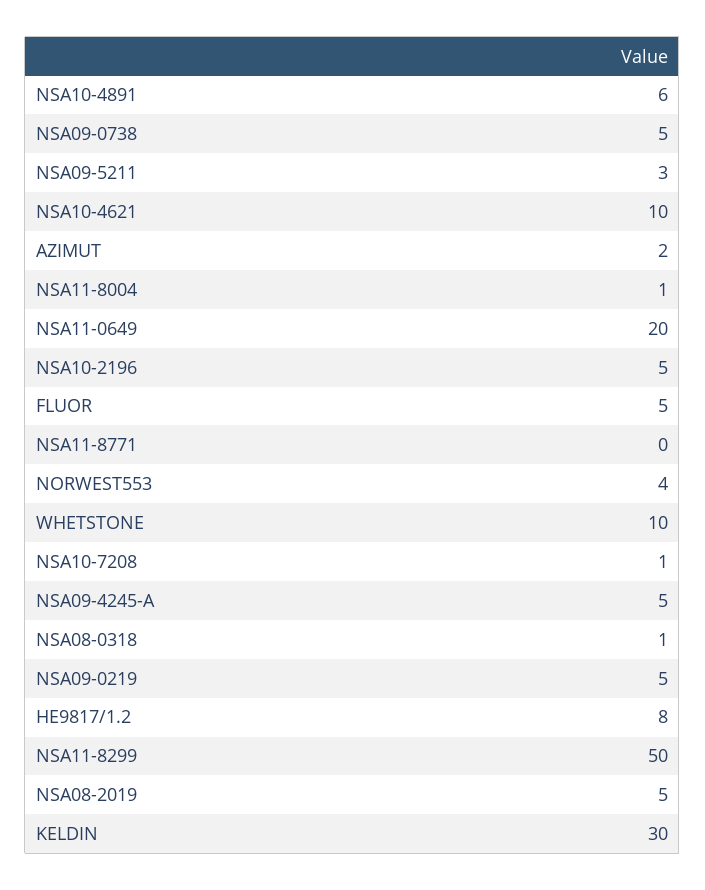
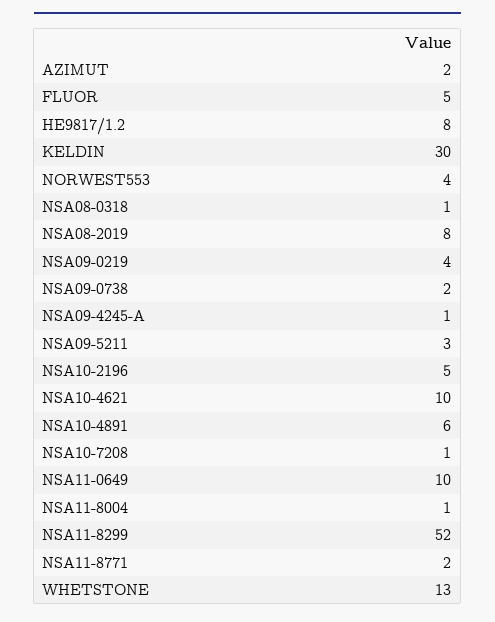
NSA09-0738: 5 -> 2
NSA11-0649: 20 -> 10
NSA11-8771: 0 -> 2
WHETSTONE: 10 -> 13
NSA09-4245-A: 5 -> 1
NSA09-0219: 5 -> 4
NSA11-8299: 50 -> 52
NSA08-2019: 5 -> 8

